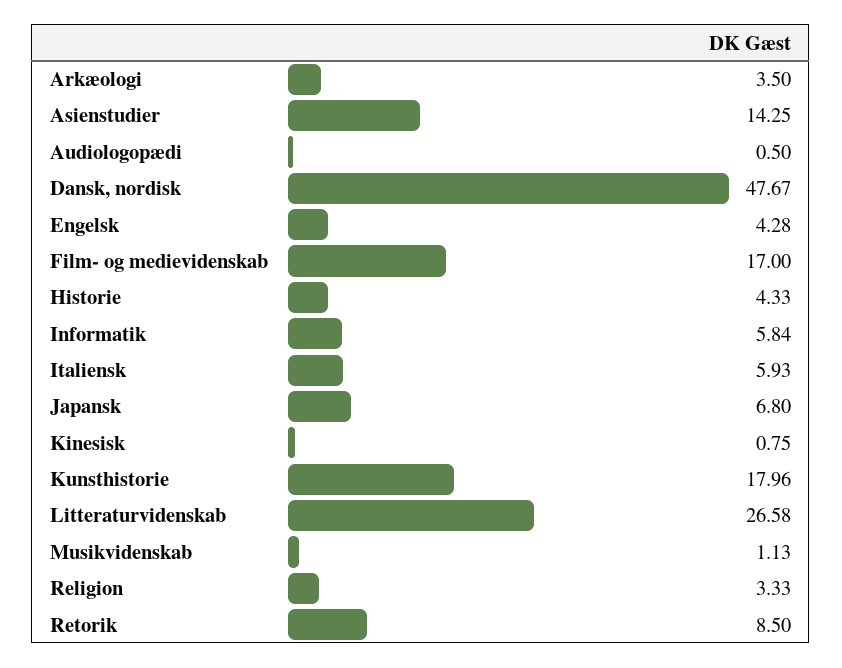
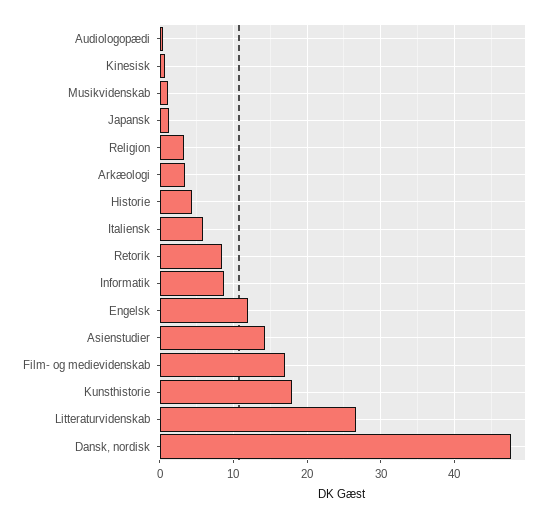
Engelsk: 4.28 -> 12
Informatik: 5.84 -> 9
Japansk: 6.8 -> 1

